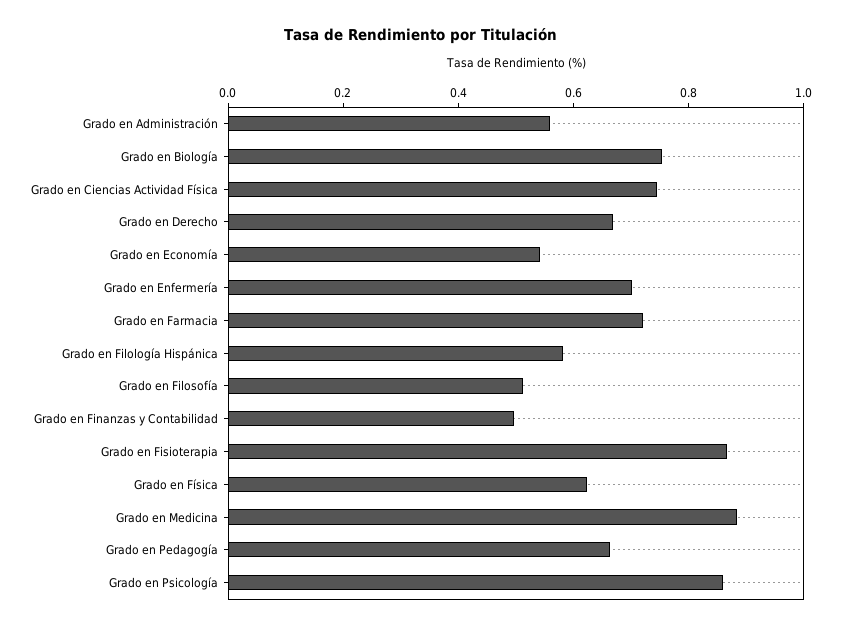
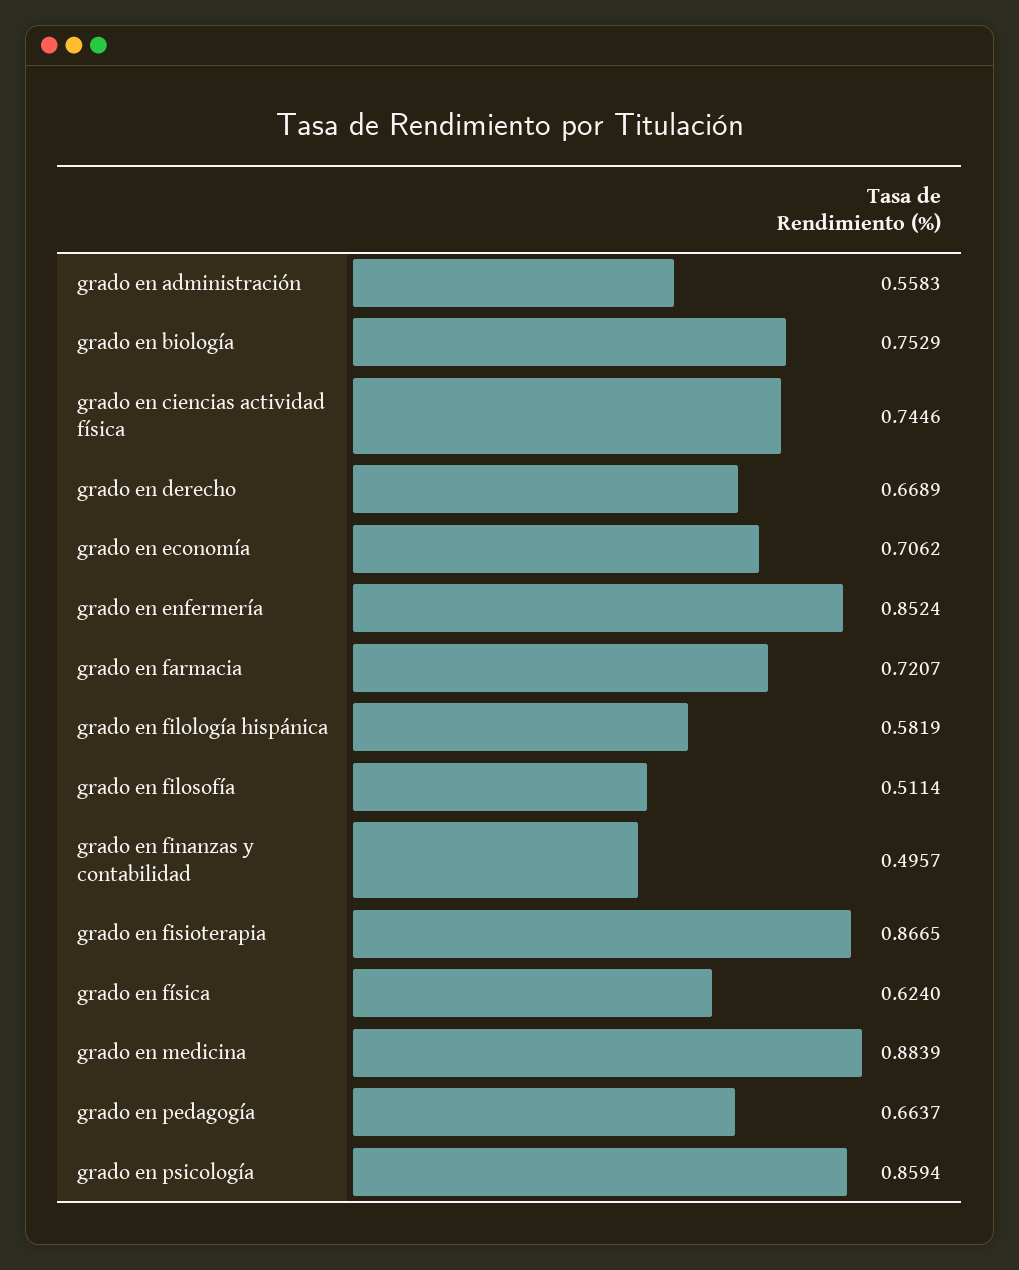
Grado en Economía: 0.55 -> 0.7062
Grado en Enfermería: 0.7 -> 0.8524

